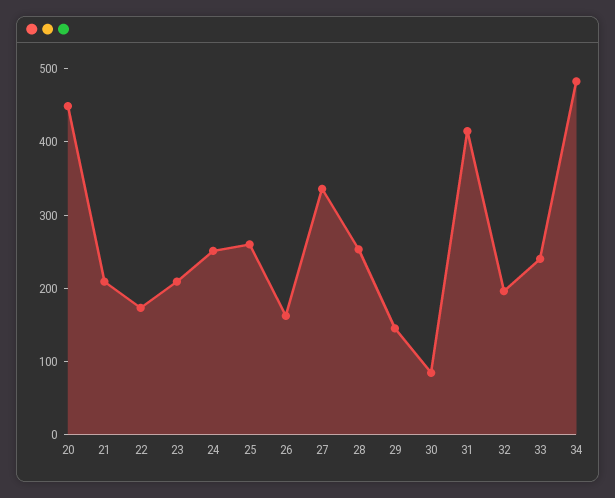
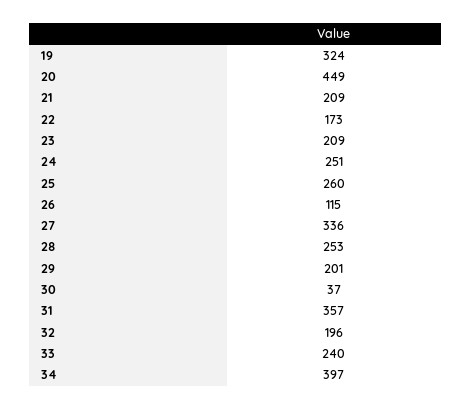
26: 160 -> 115
29: 140 -> 201
30: 80 -> 37
31: 420 -> 357
34: 480 -> 397
19: none -> 324

